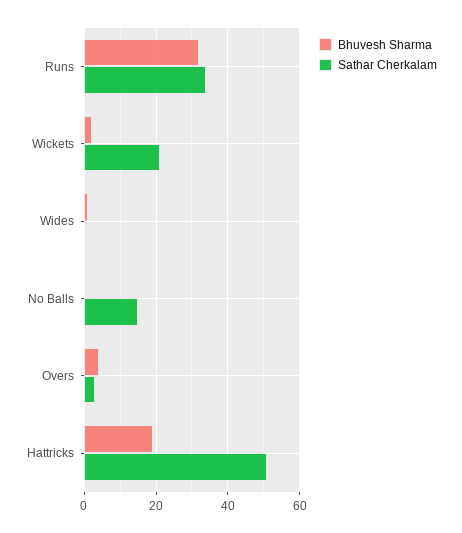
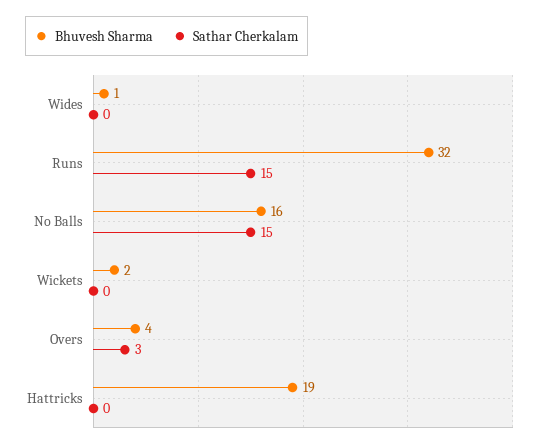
Sathar Cherkalam, Runs: 35 -> 15
Sathar Cherkalam, Wickets: 20 -> 0
Bhuvesh Sharma, No Balls: 0 -> 16
Sathar Cherkalam, Hattricks: 50 -> 0

